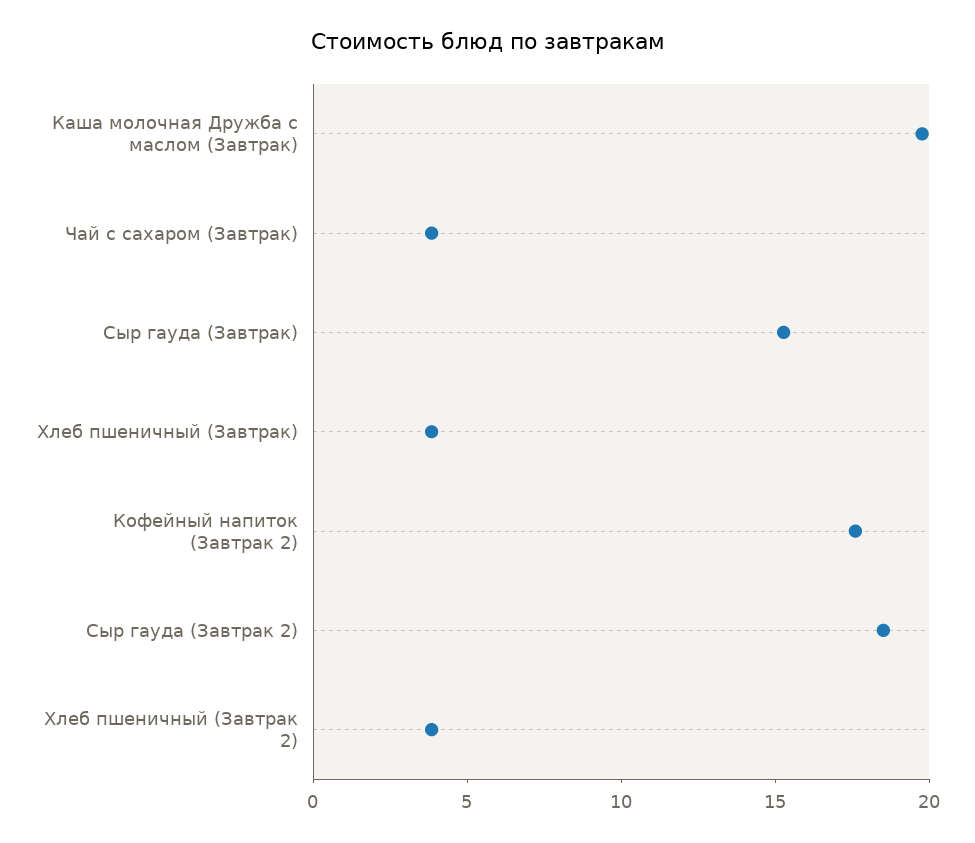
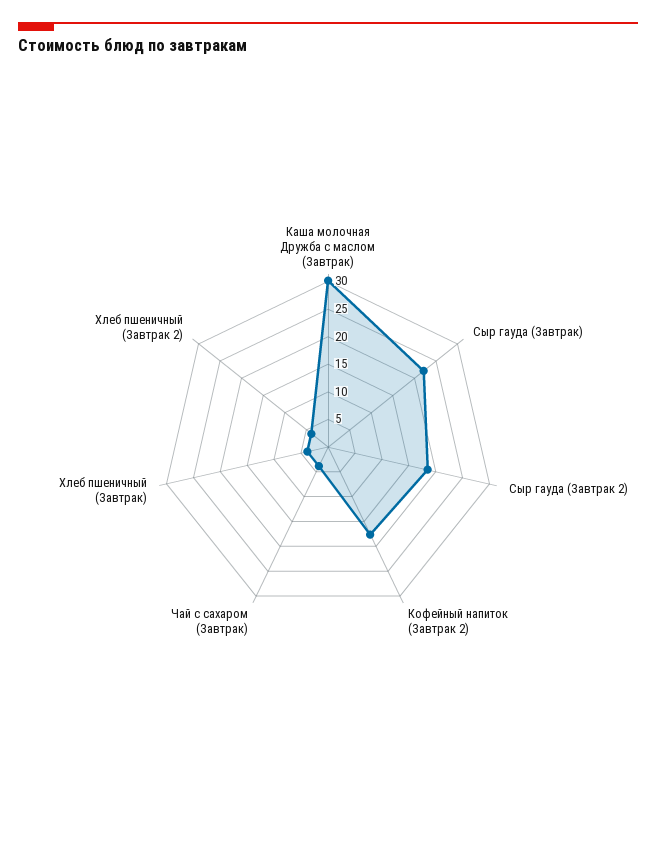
Каша молочная Дружба с маслом (Завтрак): 20 -> 30
Сыр гауда (Завтрак): 15 -> 22.5

